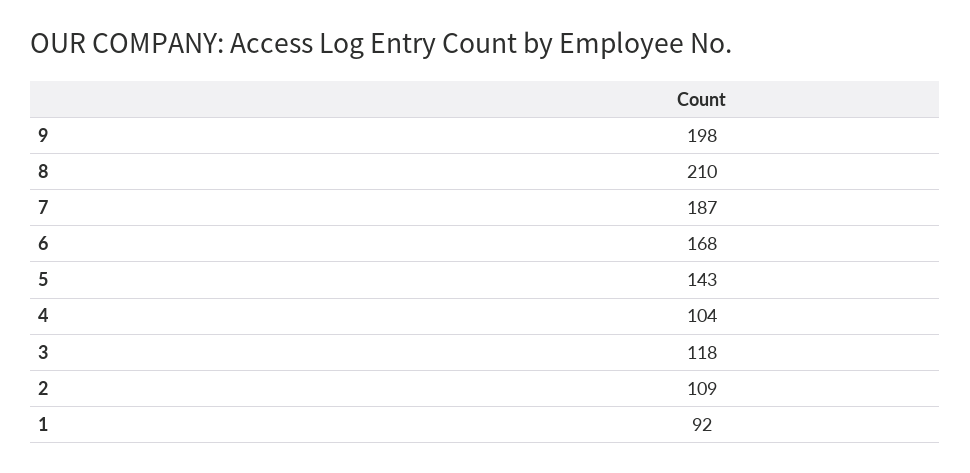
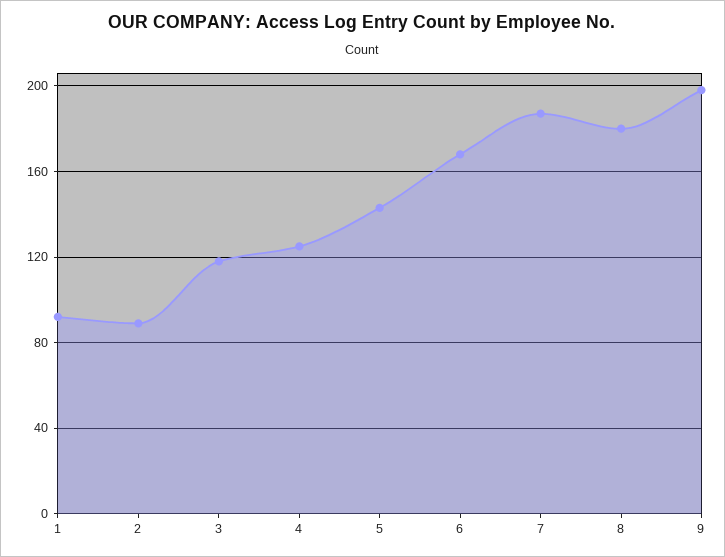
8: 210 -> 180
4: 104 -> 125
2: 109 -> 90

